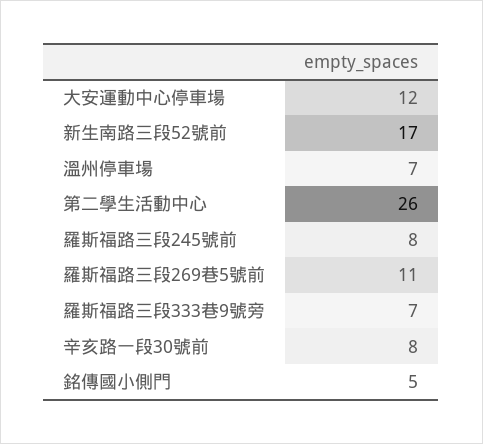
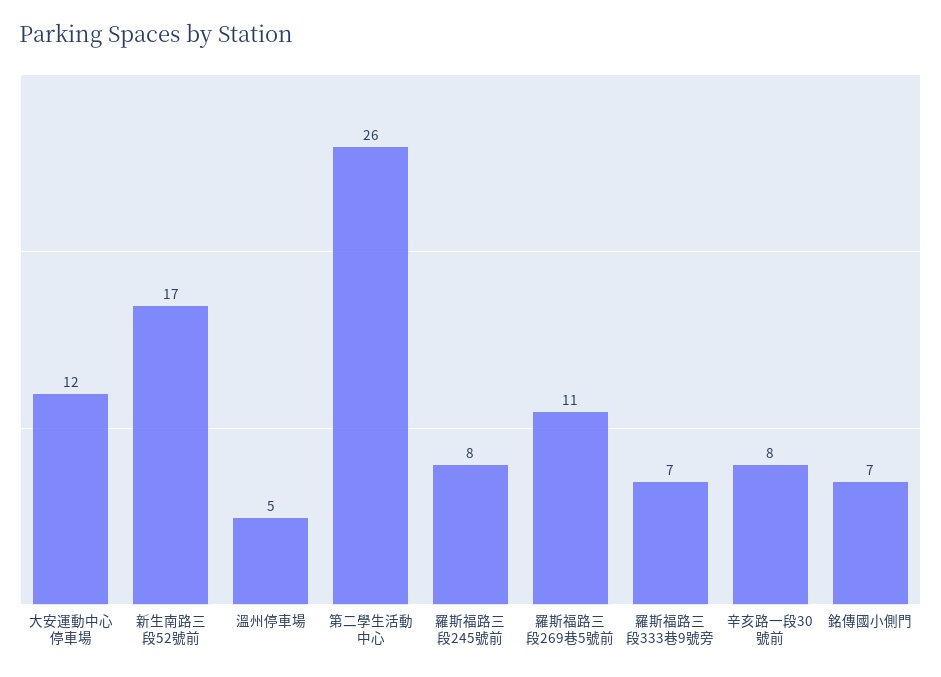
溫州停車場: 7 -> 5
銘傳國小側門: 5 -> 7

